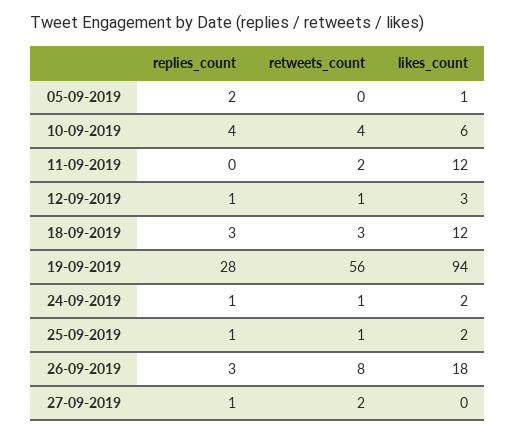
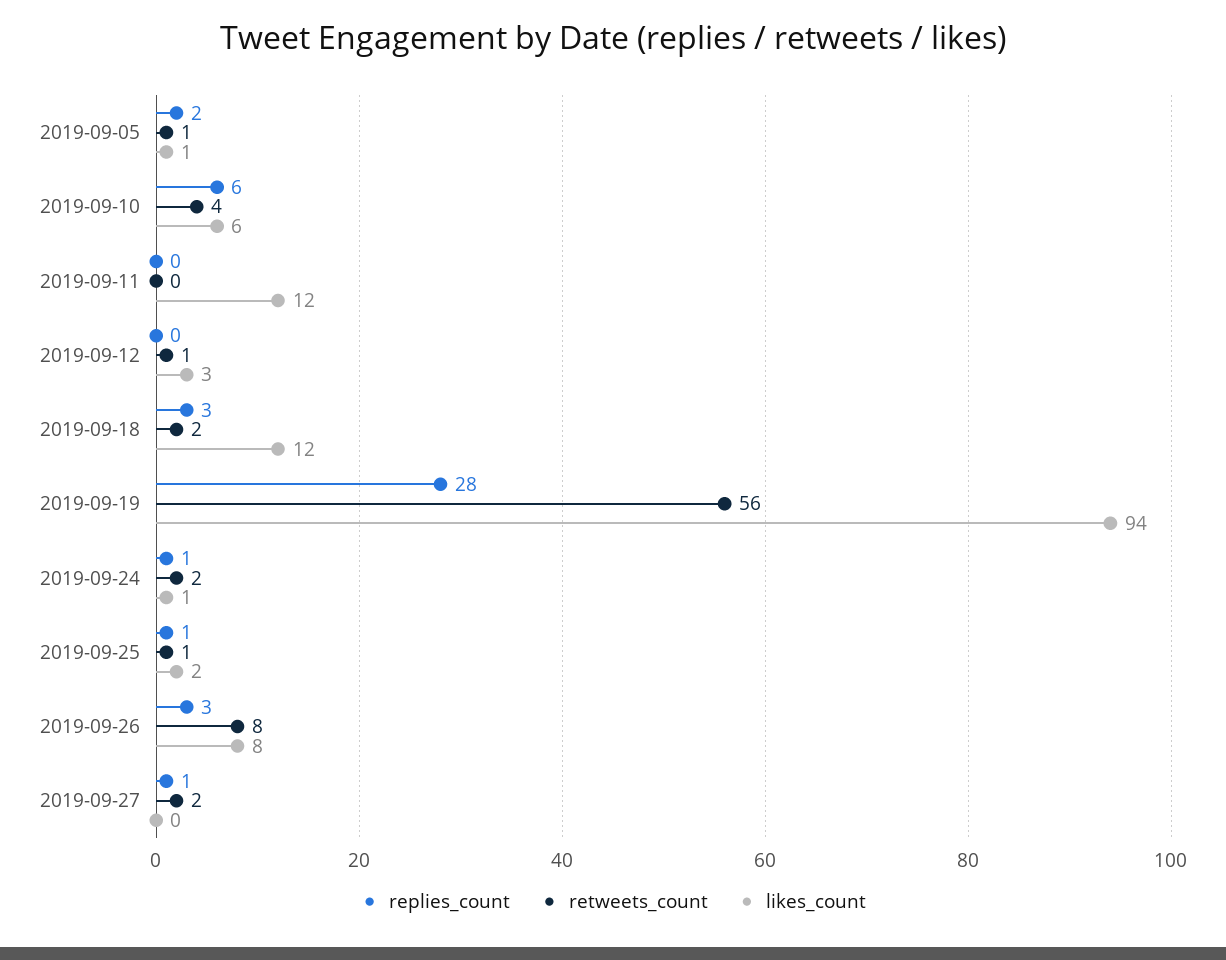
retweets_count, 05-09-2019: 0 -> 1
replies_count, 10-09-2019: 4 -> 6
retweets_count, 11-09-2019: 2 -> 0
replies_count, 12-09-2019: 1 -> 0
retweets_count, 18-09-2019: 3 -> 2
retweets_count, 24-09-2019: 1 -> 2
likes_count, 24-09-2019: 2 -> 1
likes_count, 26-09-2019: 18 -> 8

